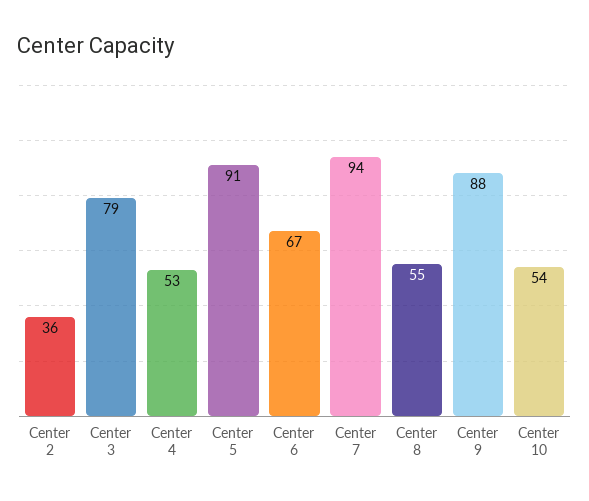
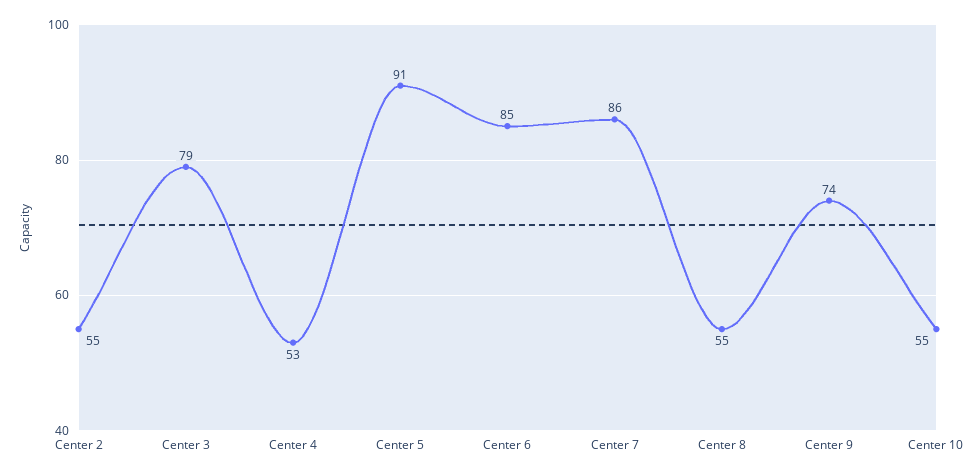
Center 2: 36 -> 55
Center 6: 67 -> 85
Center 7: 94 -> 86
Center 9: 88 -> 74
Center 10: 54 -> 55

